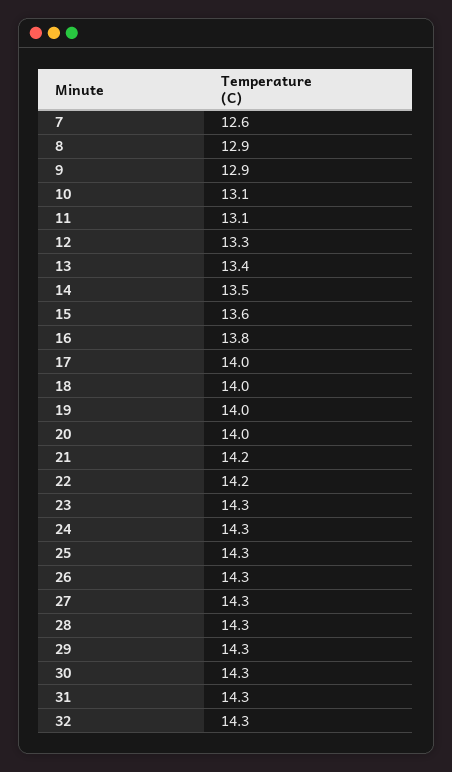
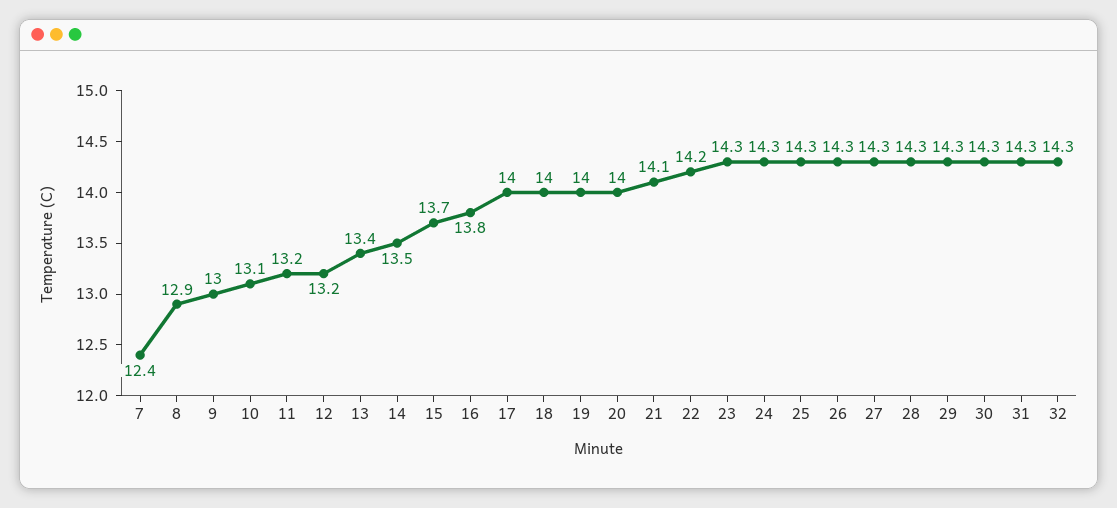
7: 12.6 -> 12.4
9: 12.9 -> 13
11: 13.1 -> 13.2
12: 13.3 -> 13.2
15: 13.6 -> 13.7
21: 14.2 -> 14.1

